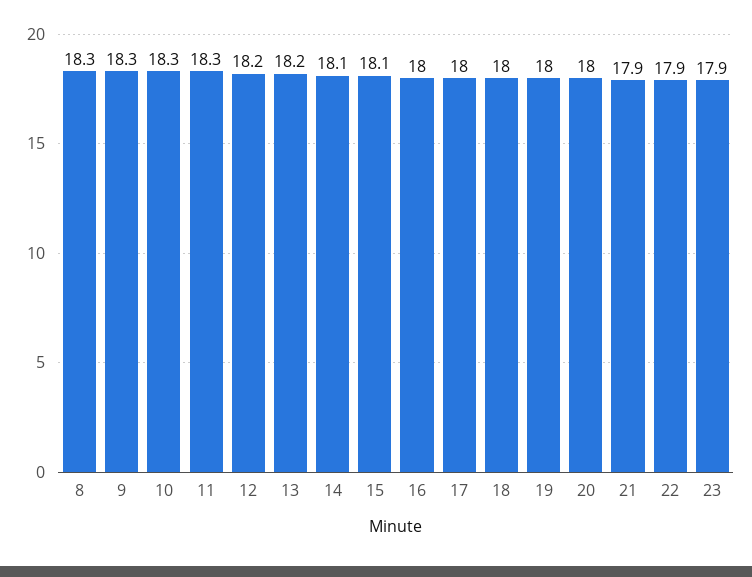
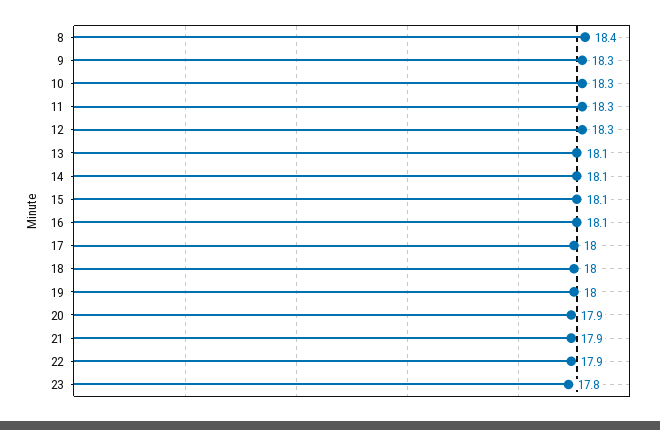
8: 18.3 -> 18.4
12: 18.2 -> 18.3
13: 18.2 -> 18.1
16: 18 -> 18.1
20: 18 -> 17.9
23: 17.9 -> 17.8

